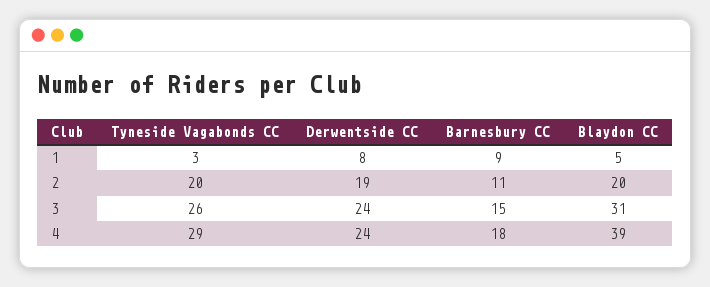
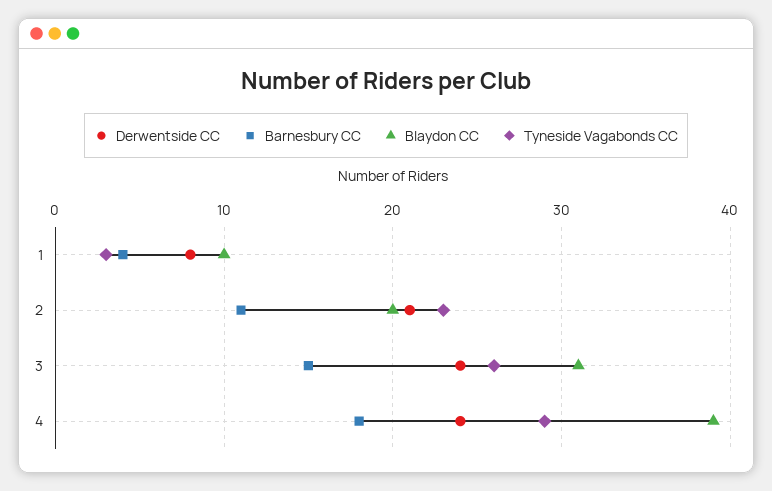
Barnesbury CC, 1: 9 -> 4
Blaydon CC, 1: 5 -> 10
Tyneside Vagabonds CC, 2: 20 -> 23
Derwentside CC, 2: 19 -> 21

